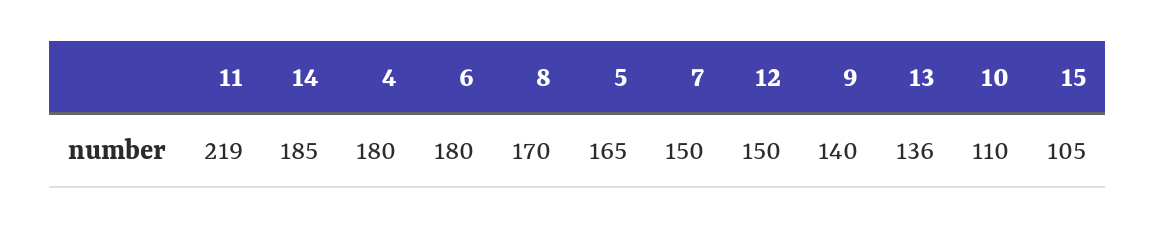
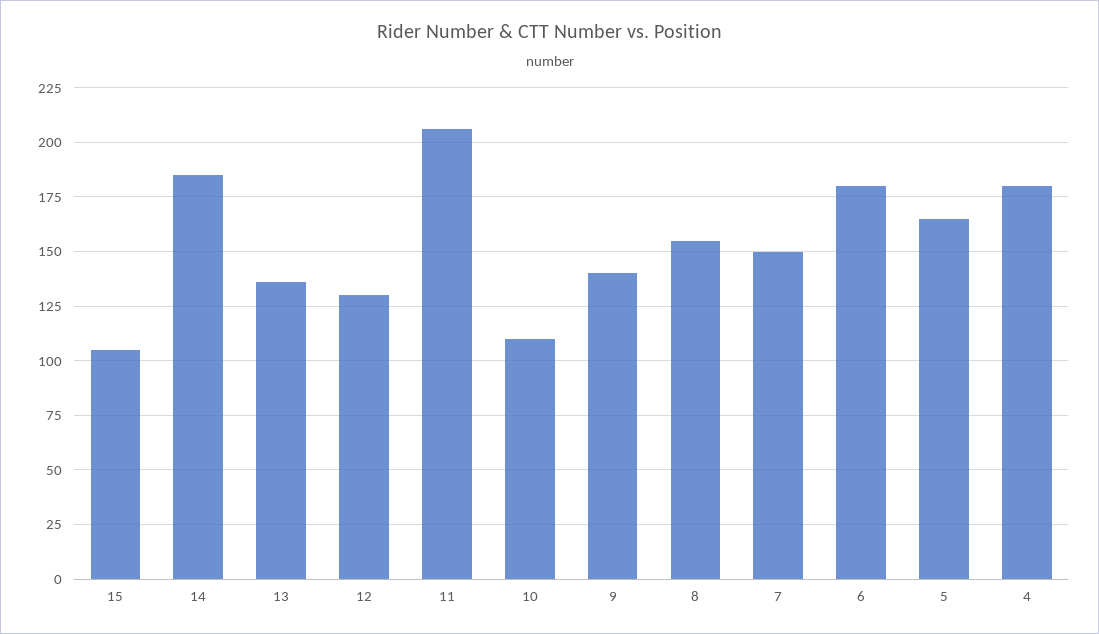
11: 219 -> 205
8: 170 -> 155
12: 150 -> 130

